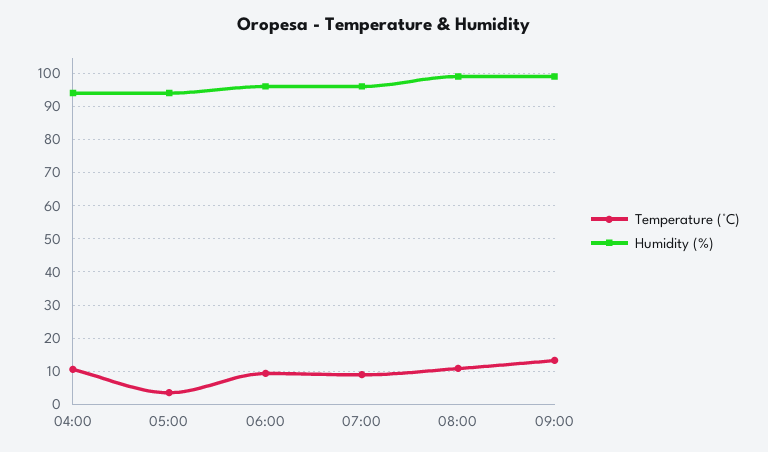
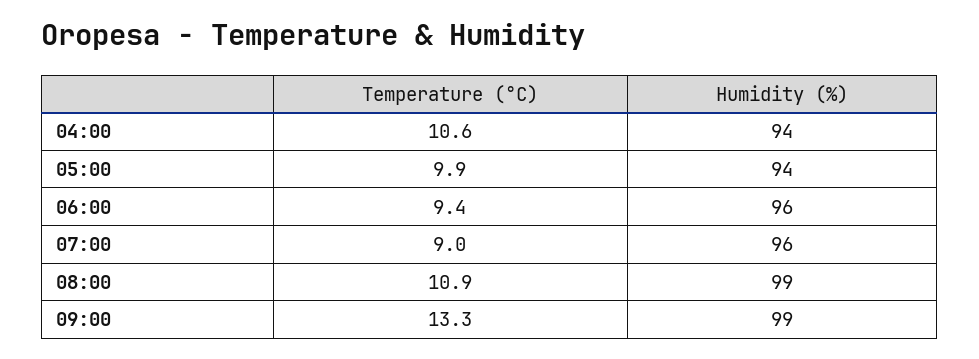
Temperature (°C), 05:00: 4 -> 9.9

